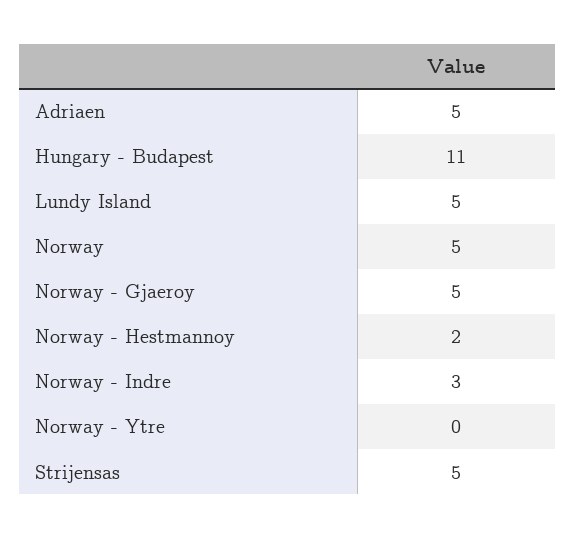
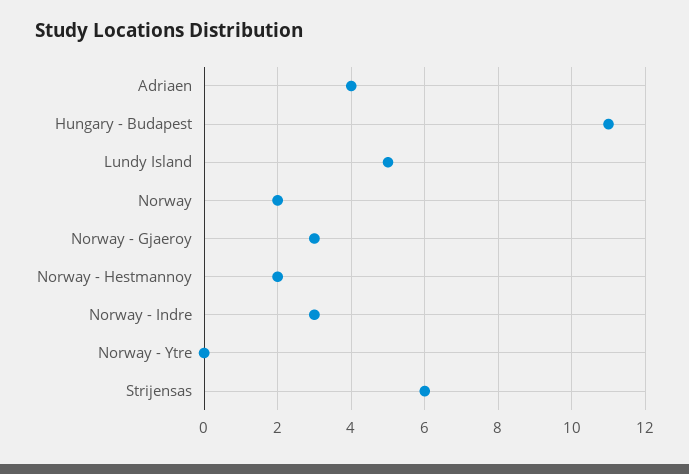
Adriaen: 5 -> 4
Norway: 5 -> 2
Norway - Gjaeroy: 5 -> 3
Strijensas: 5 -> 6

